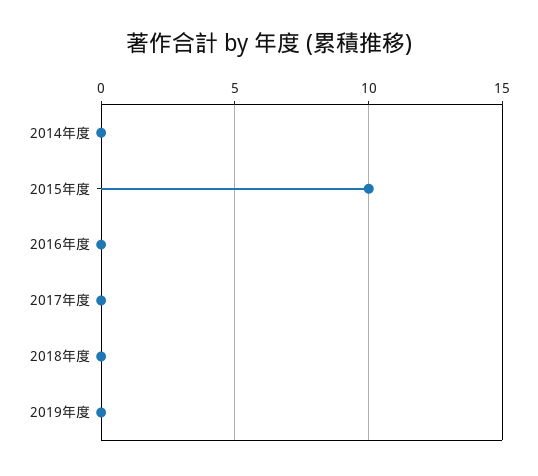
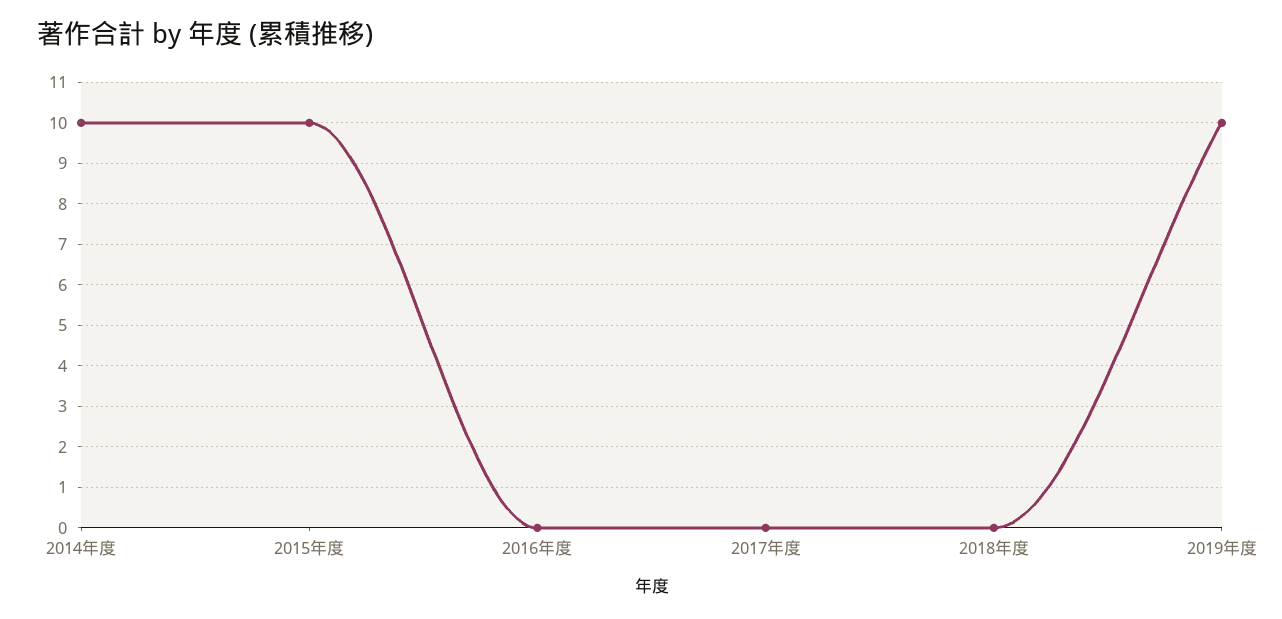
2014年度: 0 -> 10
2019年度: 0 -> 10

